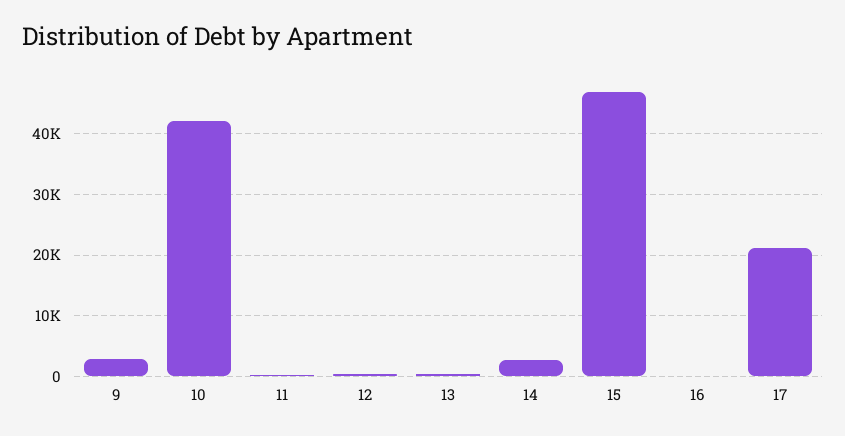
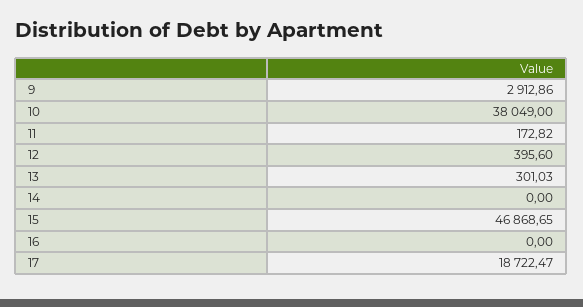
10: 42000 -> 38049
14: 3000 -> 0
17: 21000 -> 18722.47

